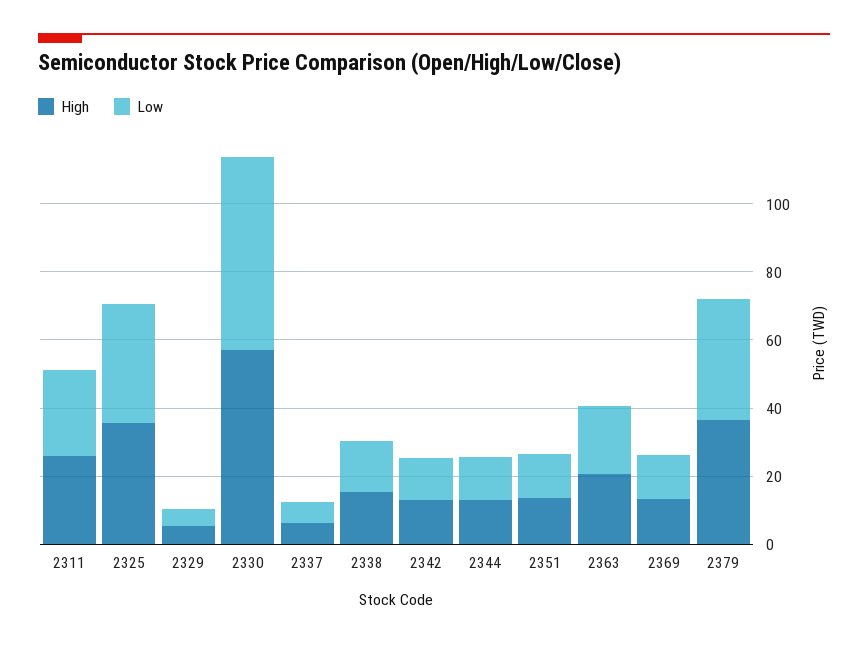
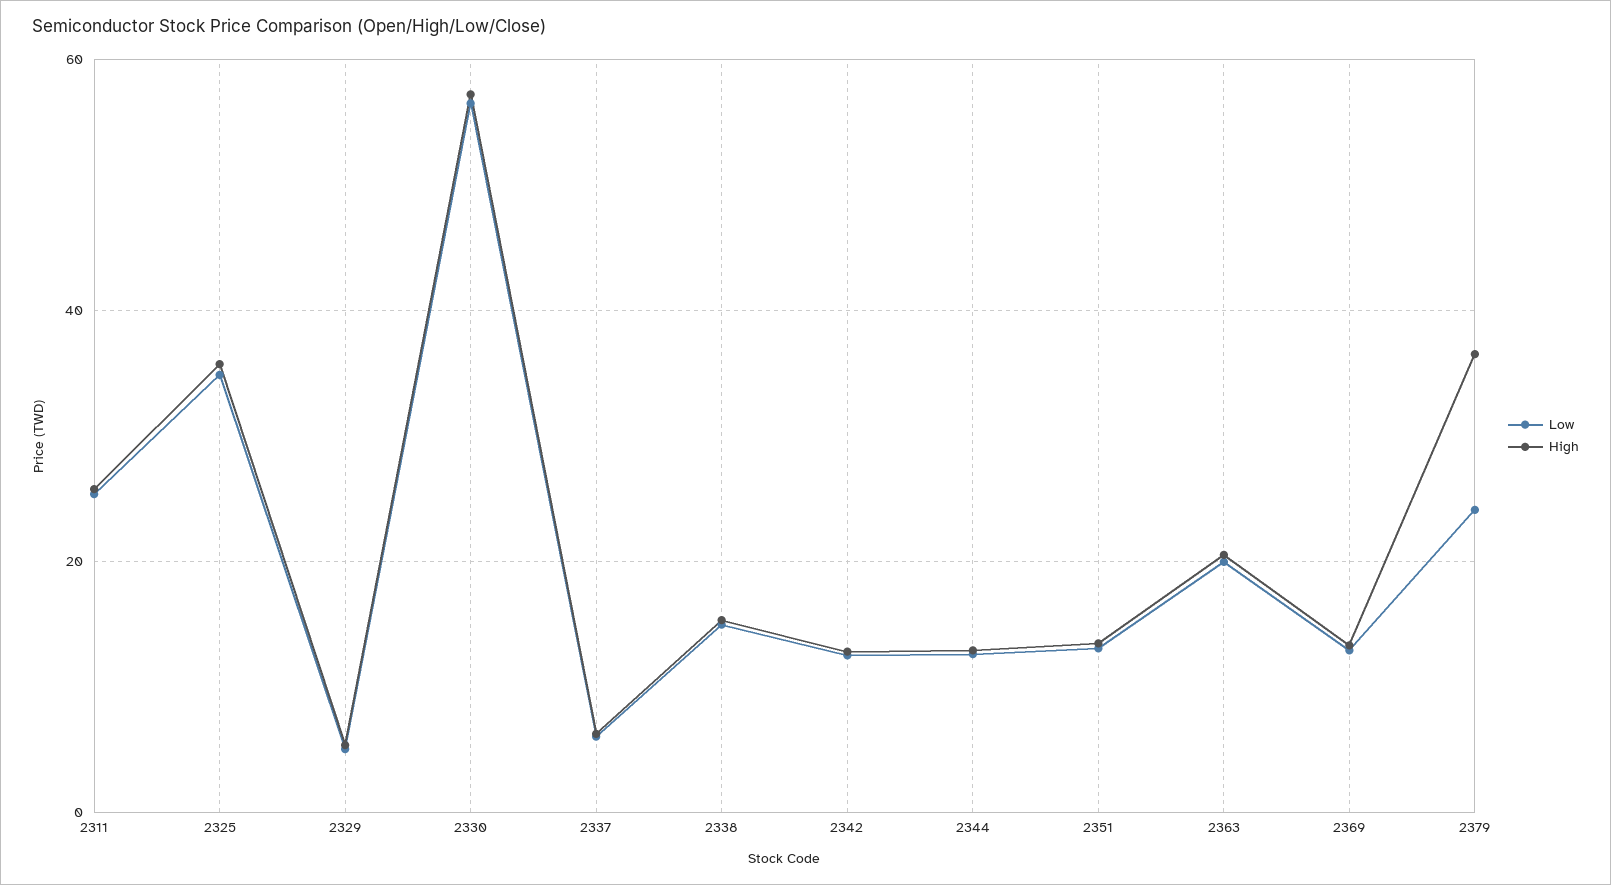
Low, 2379: 35 -> 24

